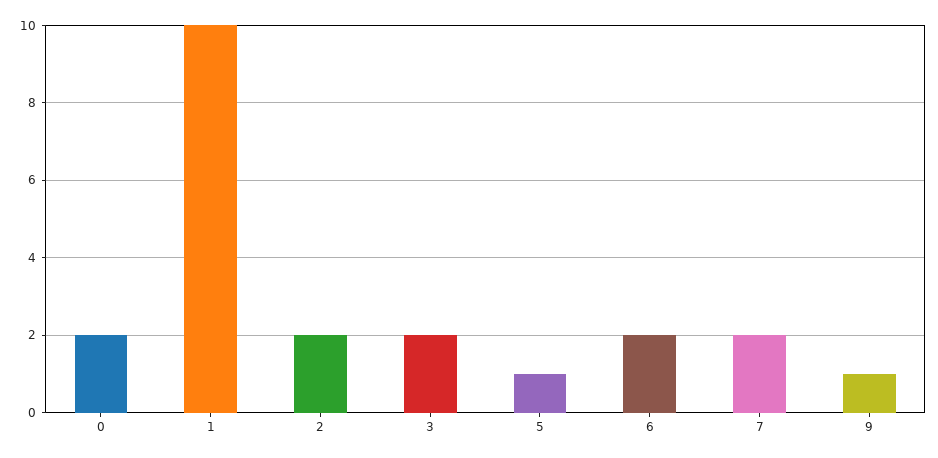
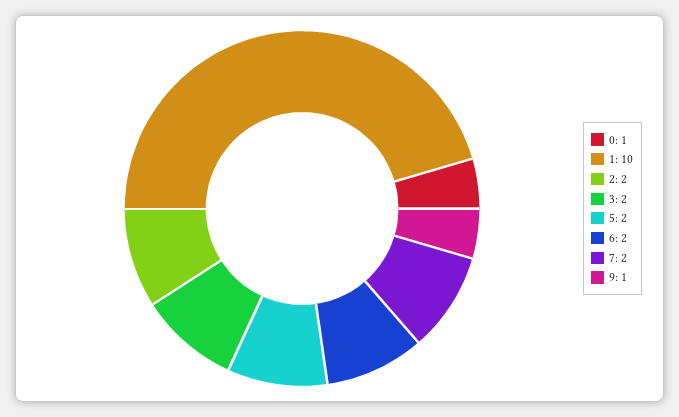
0: 2 -> 1
5: 1 -> 2

